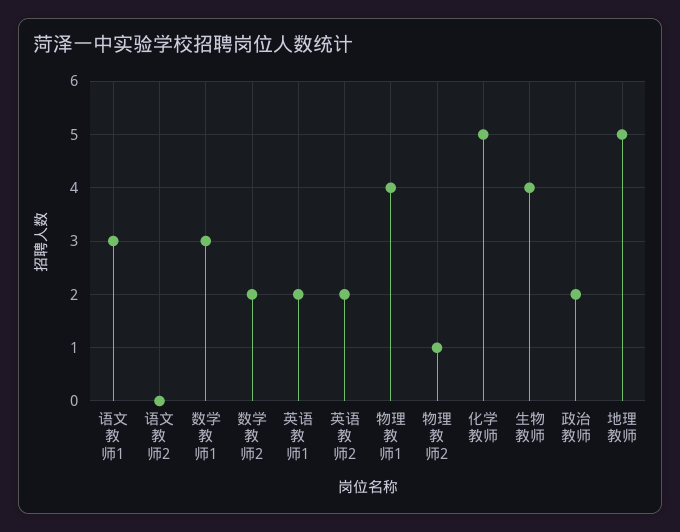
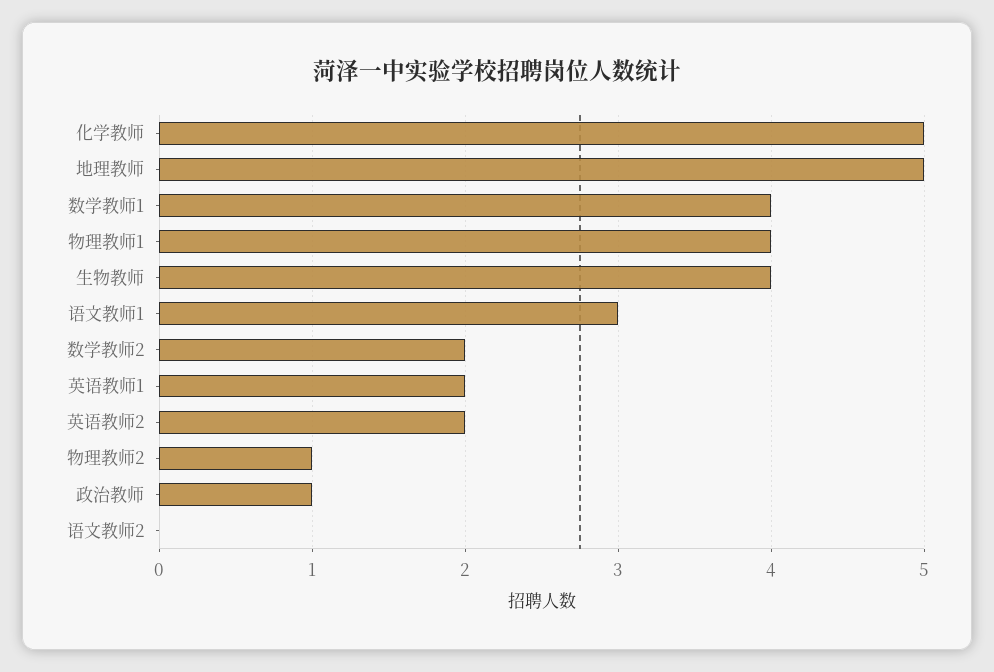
数学教师1: 3 -> 4
政治教师: 2 -> 1

